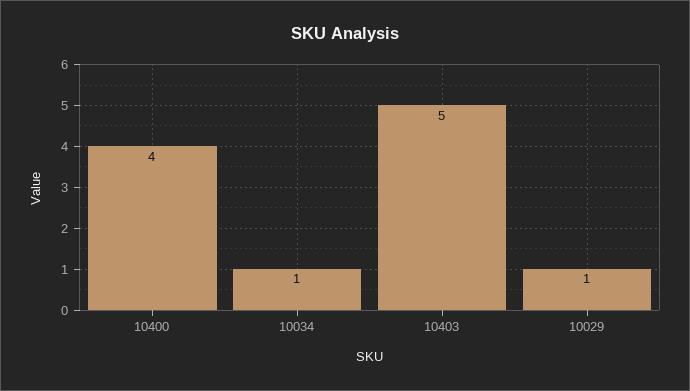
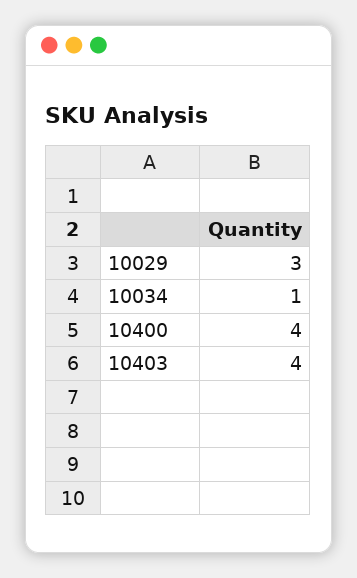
10403: 5 -> 4
10029: 1 -> 3

